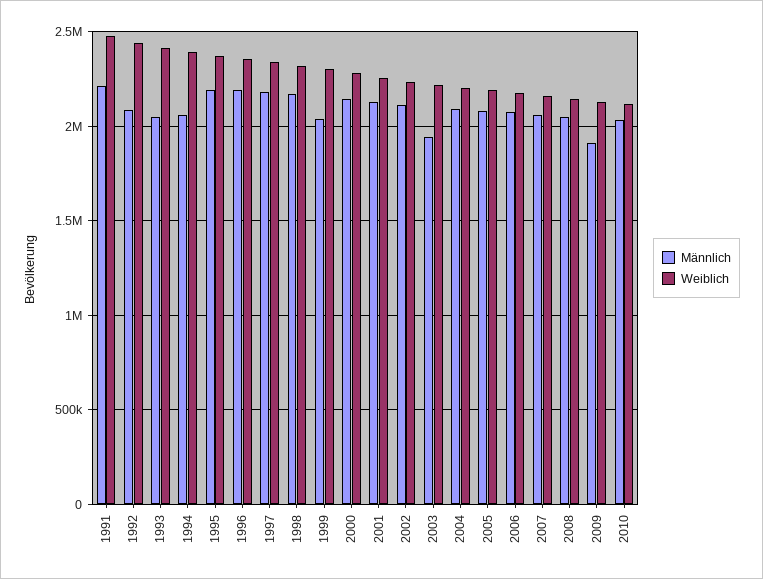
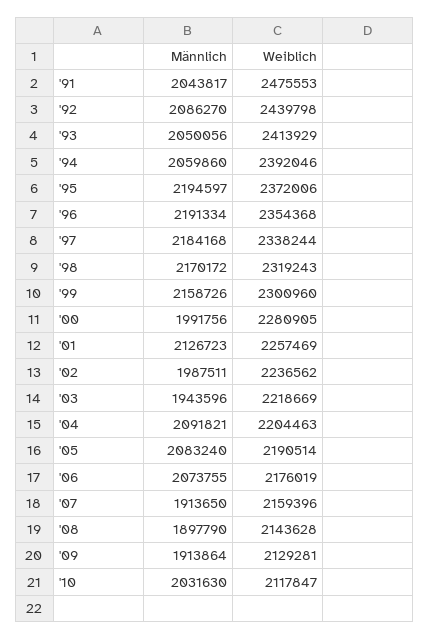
Männlich, 1991: 2200000 -> 2043817
Männlich, 1999: 2050000 -> 2158726
Männlich, 2000: 2150000 -> 1991756
Männlich, 2002: 2100000 -> 1987511
Männlich, 2007: 2050000 -> 1913650
Männlich, 2008: 2050000 -> 1897790

